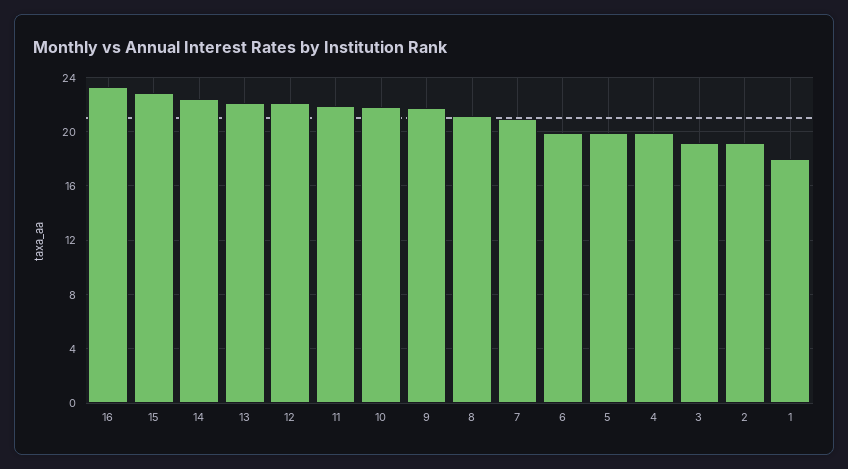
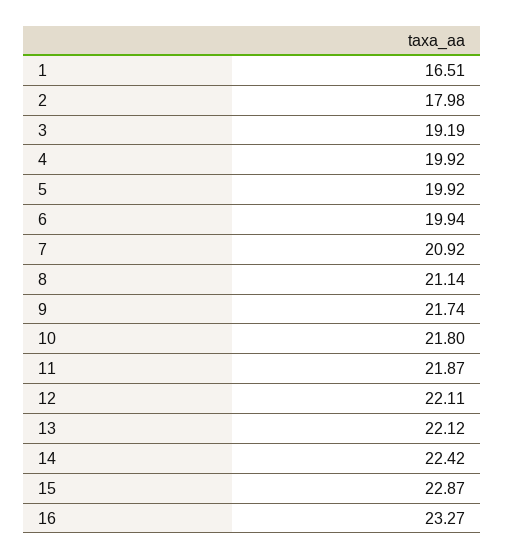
2: 19 -> 17.98
1: 18 -> 16.51

